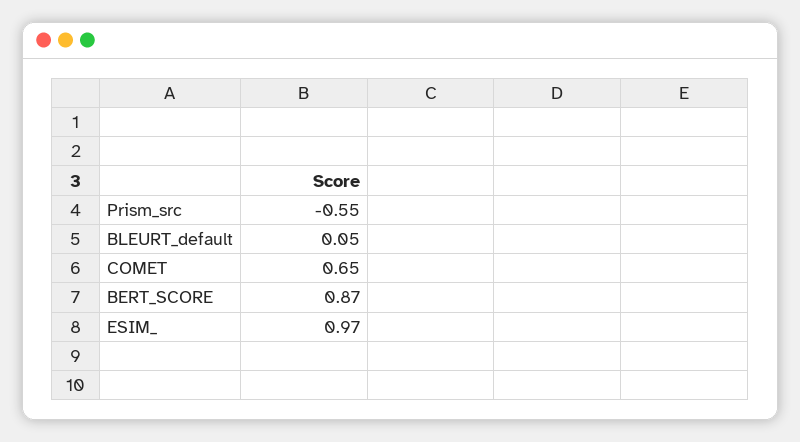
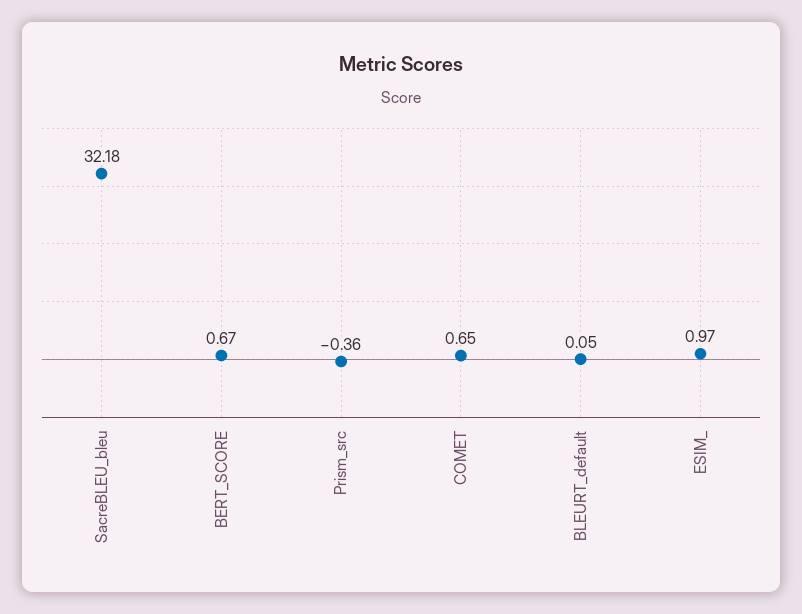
Prism_src: -0.55 -> -0.36
BERT_SCORE: 0.87 -> 0.67
SacreBLEU_bleu: none -> 32.18

